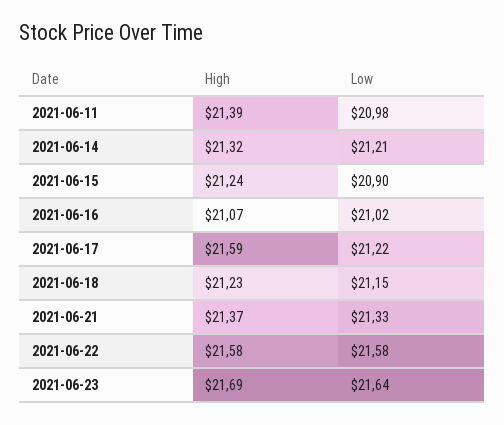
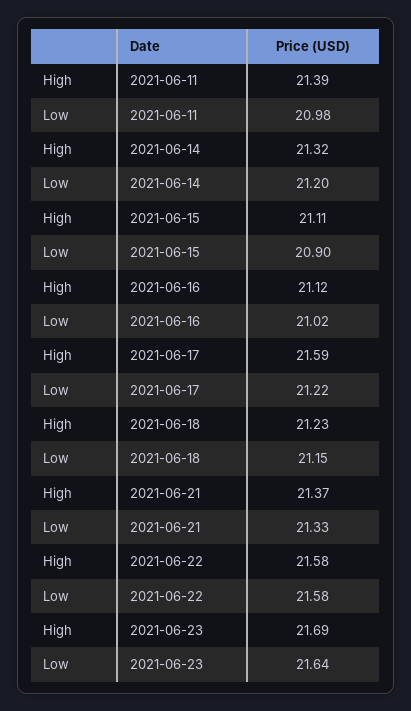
Low, 2021-06-14: 21.21 -> 21.2
High, 2021-06-15: 21.24 -> 21.11
High, 2021-06-16: 21.07 -> 21.12

